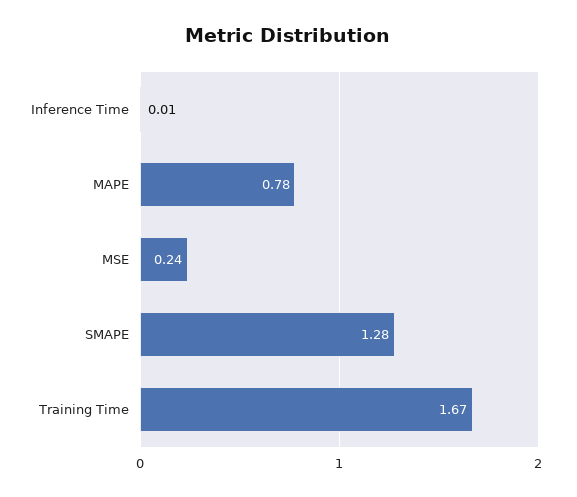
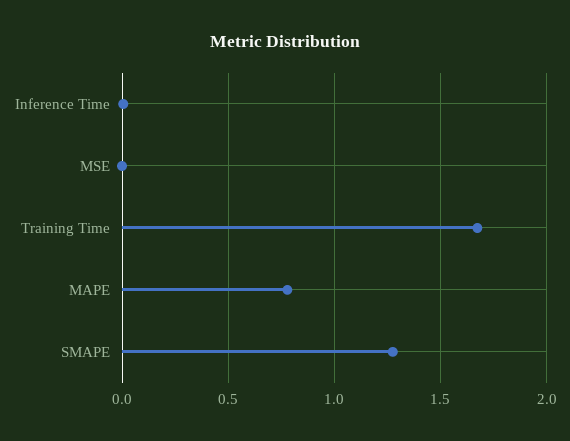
MSE: 0.24 -> 0

